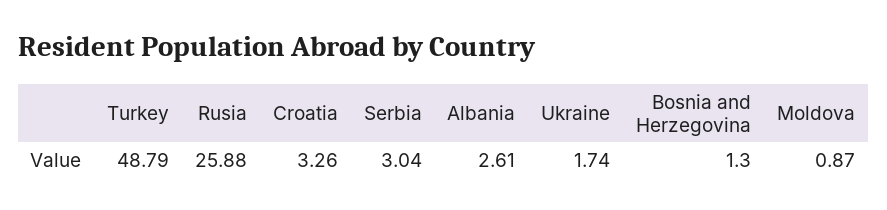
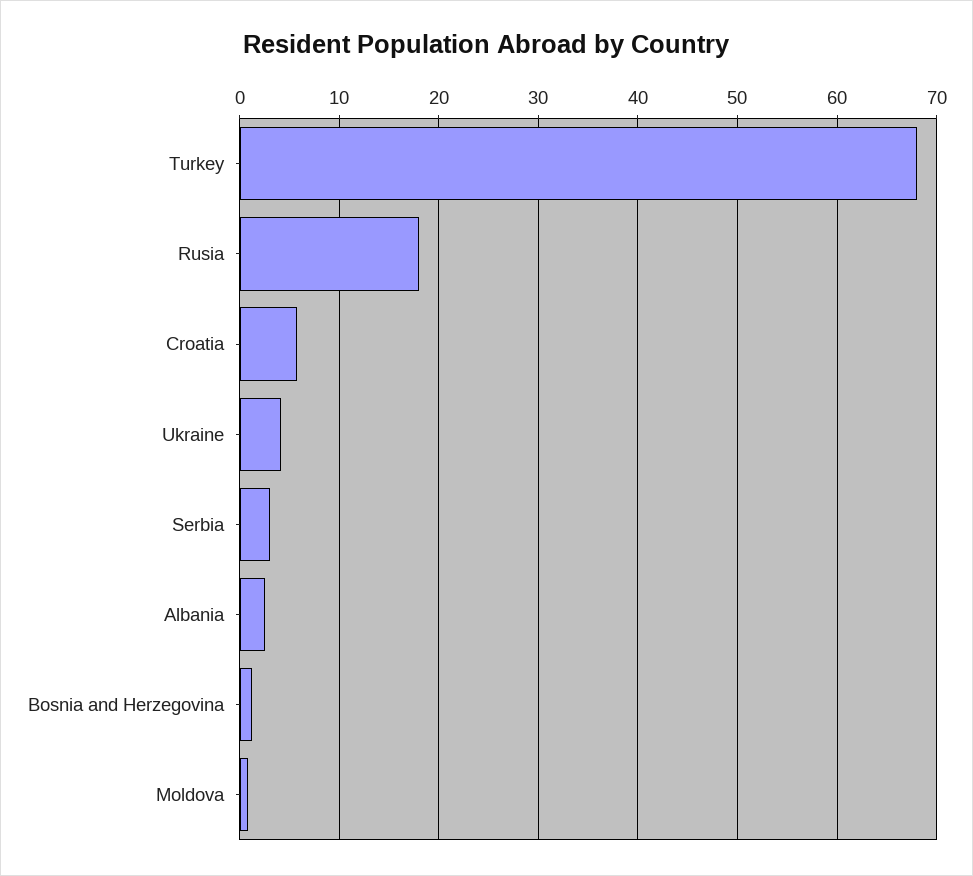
Turkey: 48.79 -> 68
Rusia: 25.88 -> 18
Croatia: 3.26 -> 6
Ukraine: 1.74 -> 4

